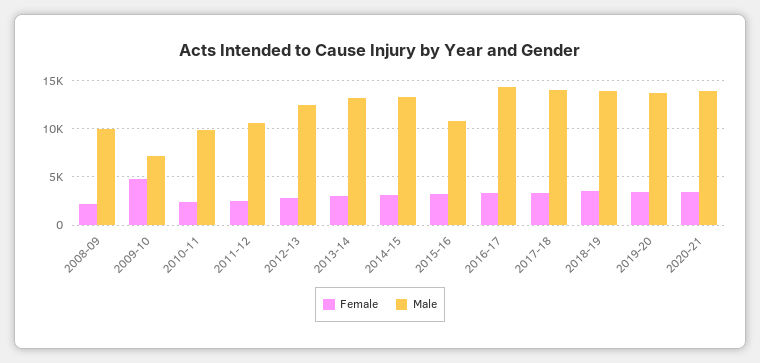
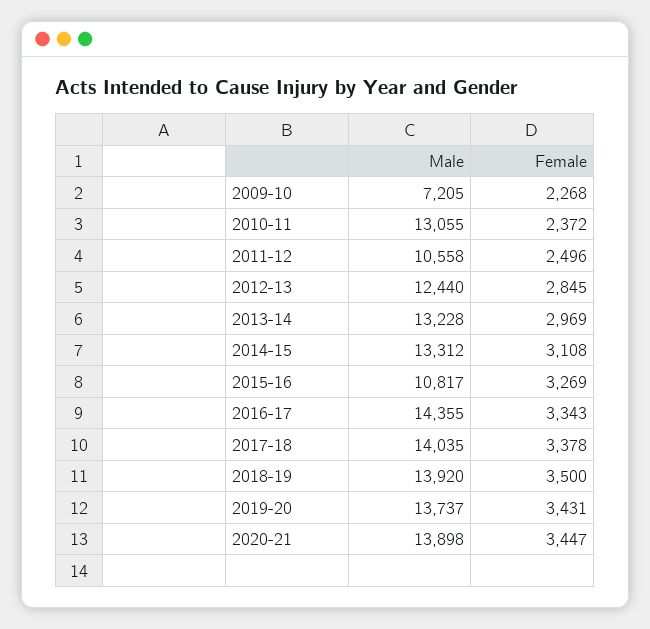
Female, 2008-09: 2000 -> none
Male, 2008-09: 10000 -> none
Female, 2009-10: 5000 -> 2268
Male, 2010-11: 10000 -> 13055

